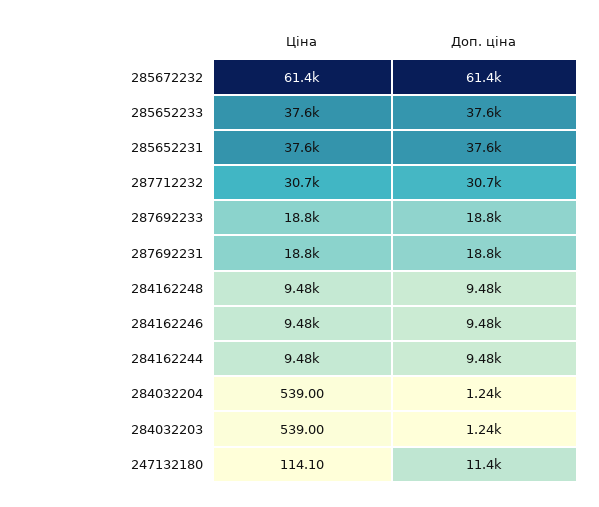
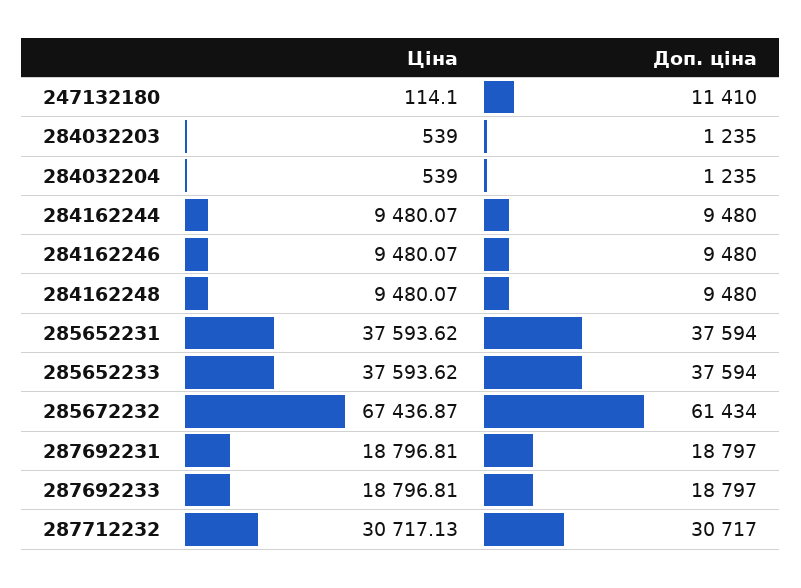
Ціна, 285672232: 61400 -> 67436.87

